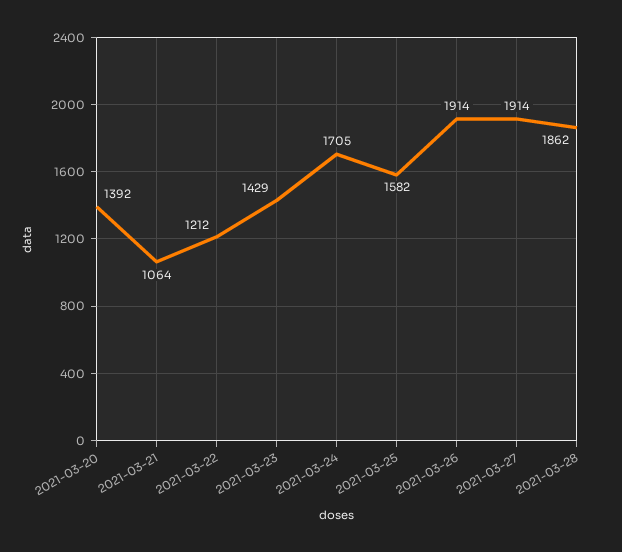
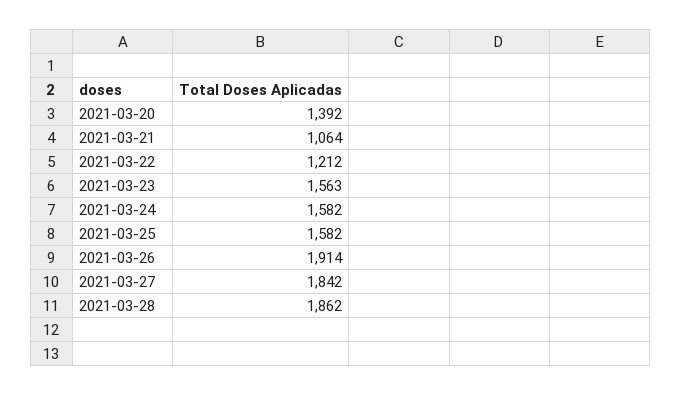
2021-03-23: 1429 -> 1563
2021-03-24: 1705 -> 1582
2021-03-27: 1914 -> 1842

